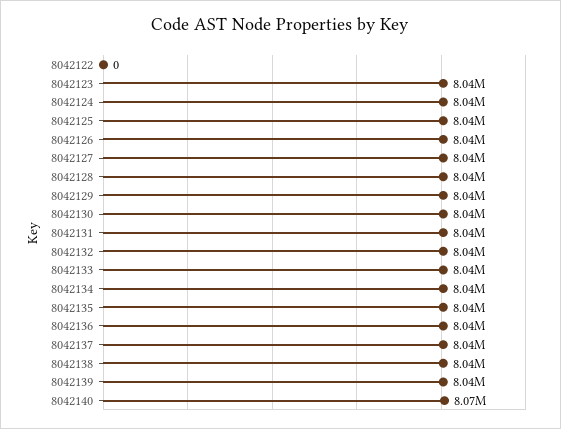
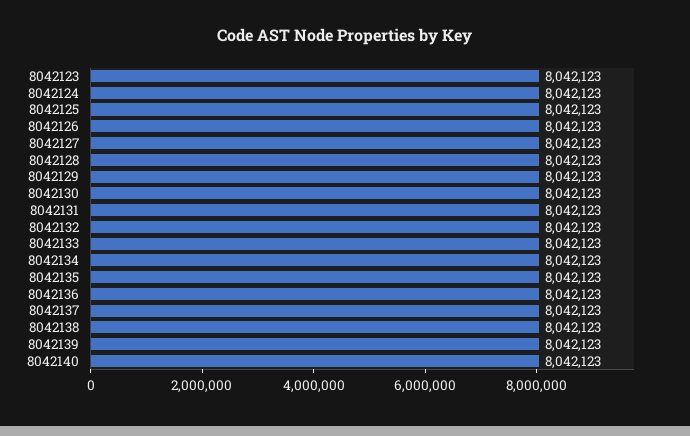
8042122: 0 -> none
8042140: 8070000 -> 8042123

